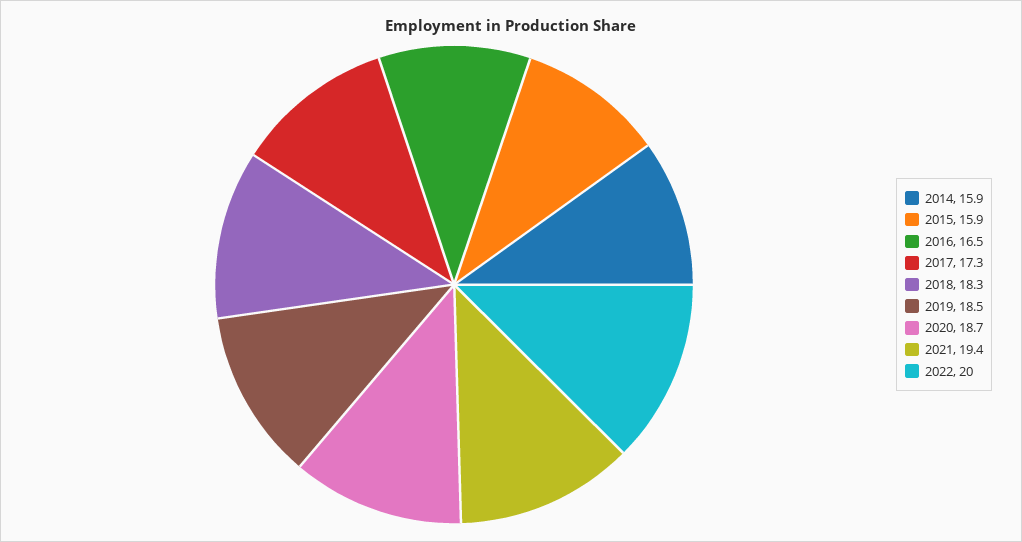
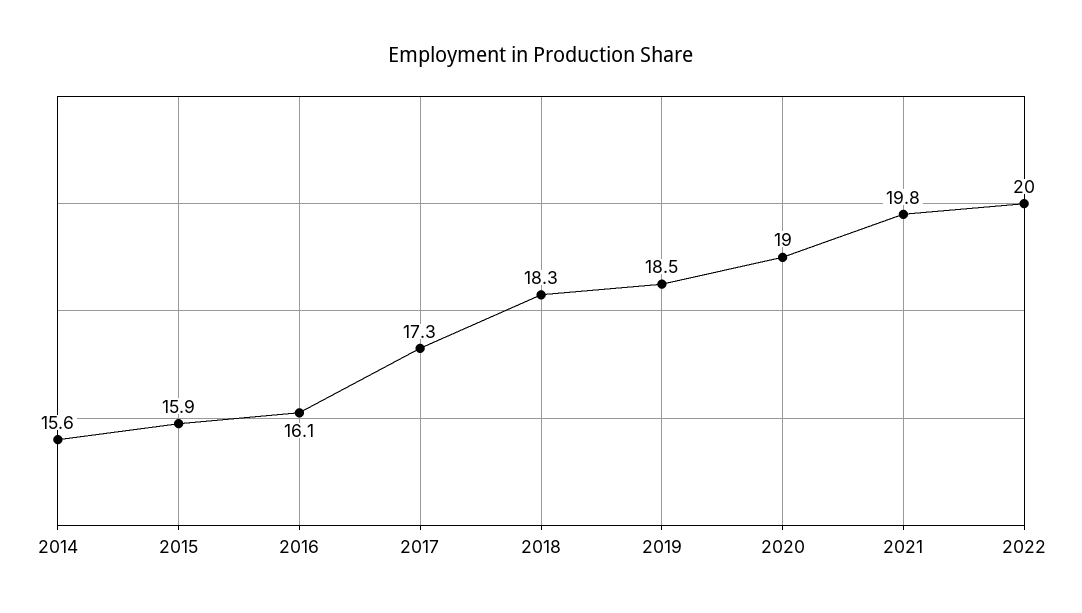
2014: 15.9 -> 15.6
2016: 16.5 -> 16.1
2020: 18.7 -> 19
2021: 19.4 -> 19.8

